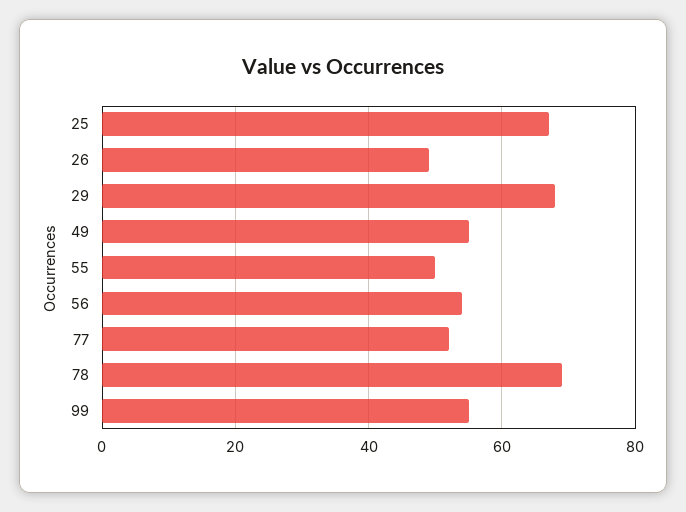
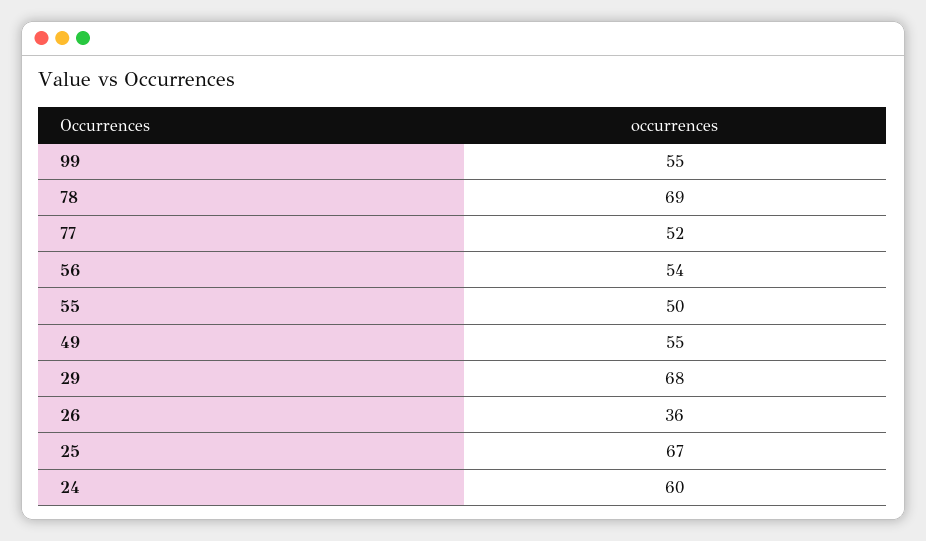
26: 50 -> 36
24: none -> 60

